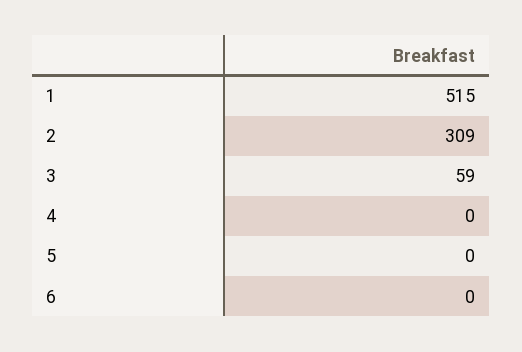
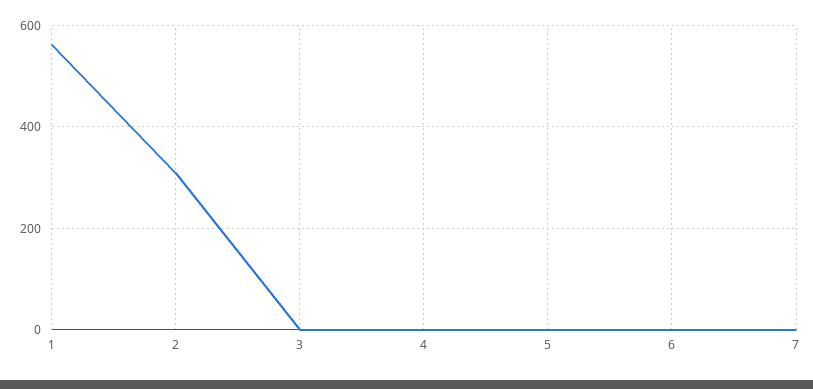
1: 515 -> 560
3: 59 -> 0
7: none -> 0

